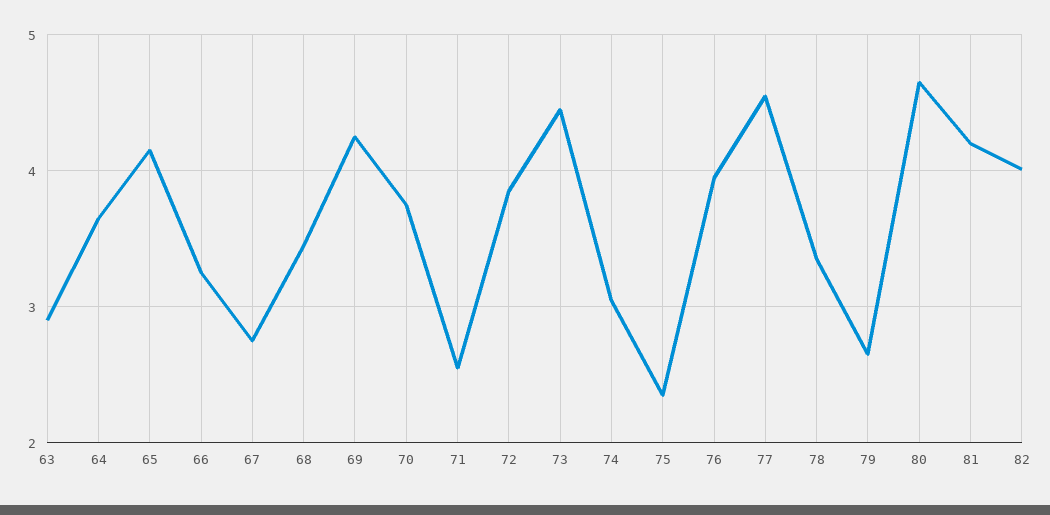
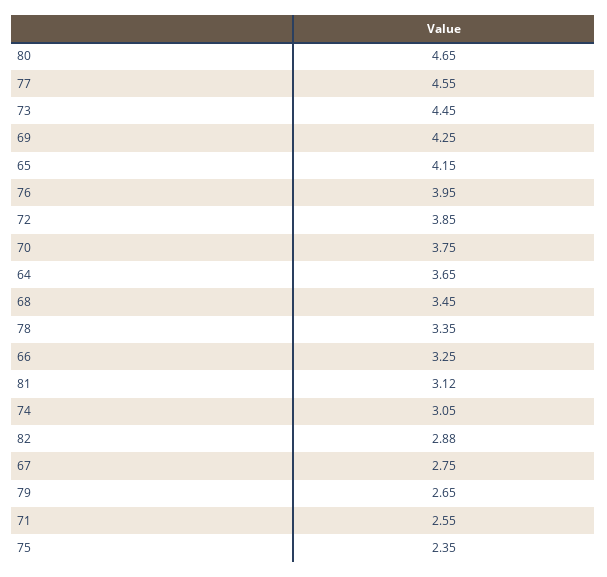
63: 2.9 -> none
81: 4.2 -> 3.12
82: 4 -> 2.88

